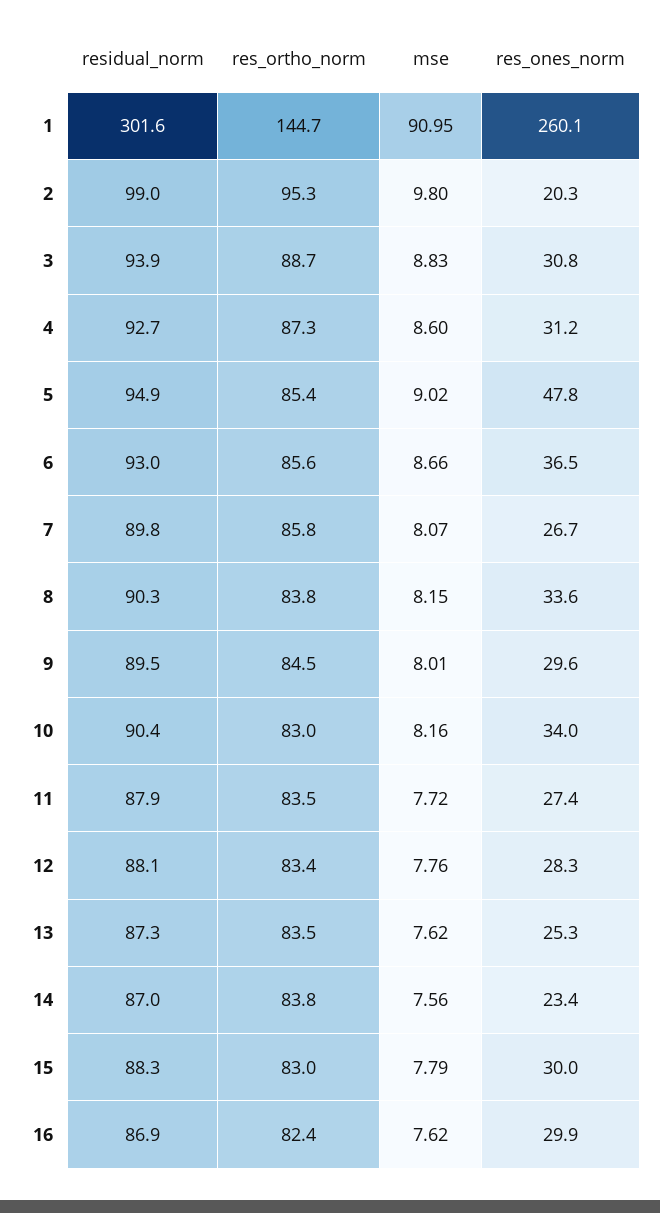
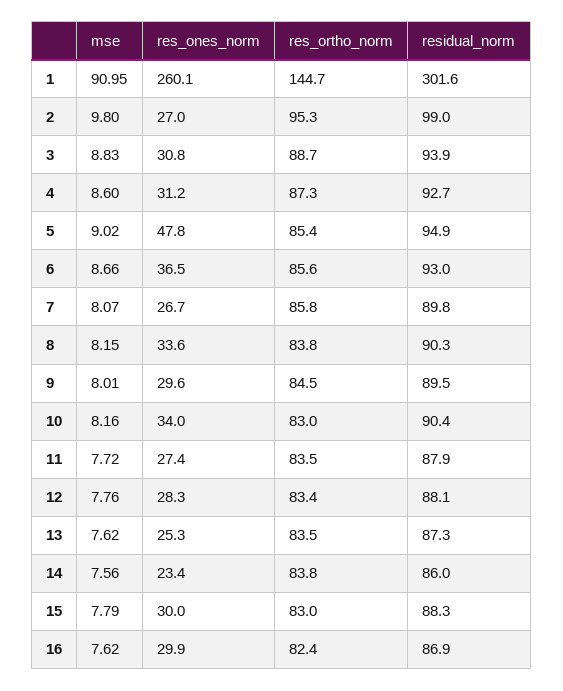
res_ones_norm, 2: 20.3 -> 27
residual_norm, 14: 87 -> 86

